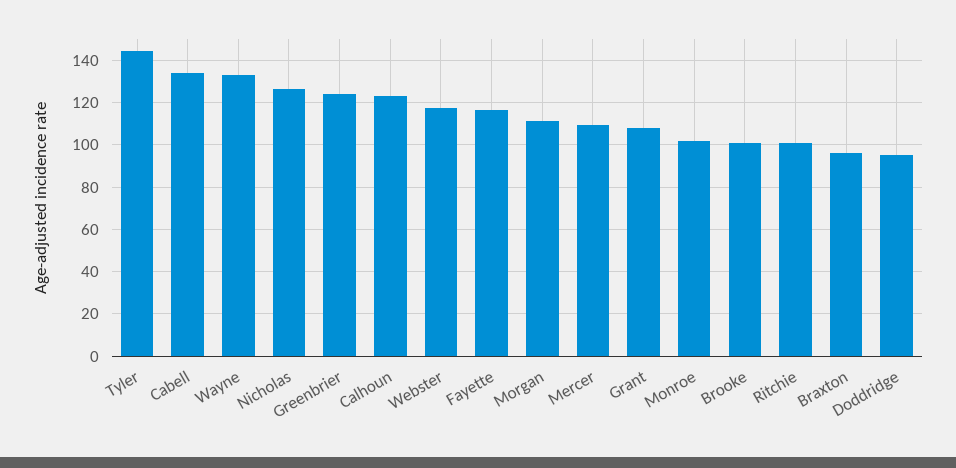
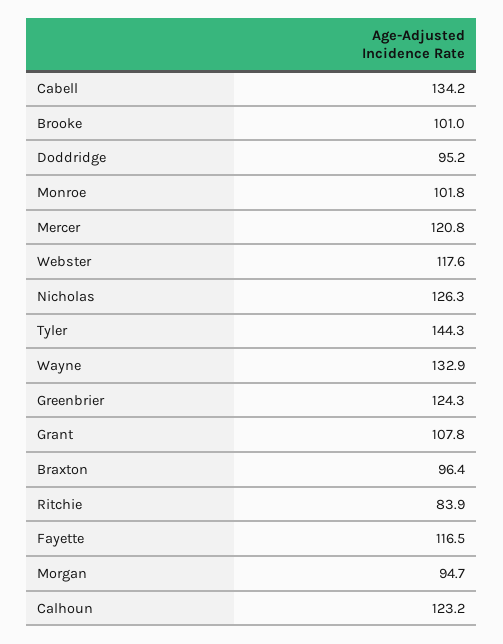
Morgan: 110 -> 94.7
Mercer: 110 -> 120.8
Ritchie: 100 -> 83.9

